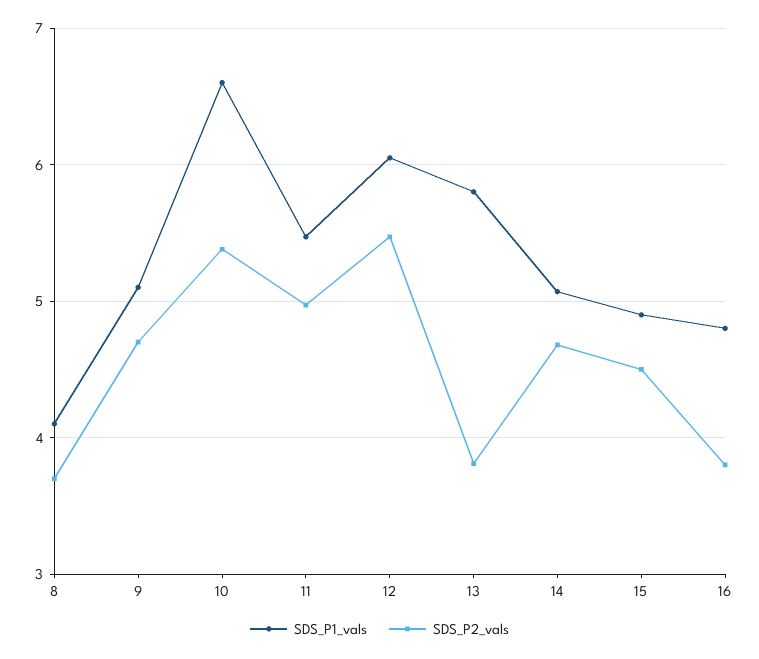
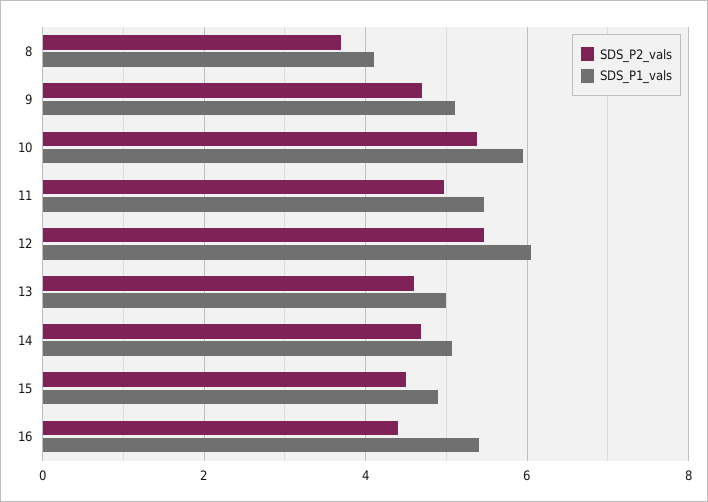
SDS_P1_vals, 10: 6.6 -> 6
SDS_P1_vals, 13: 5.8 -> 5
SDS_P2_vals, 13: 3.8 -> 4.6
SDS_P1_vals, 16: 4.8 -> 5.4
SDS_P2_vals, 16: 3.8 -> 4.4

